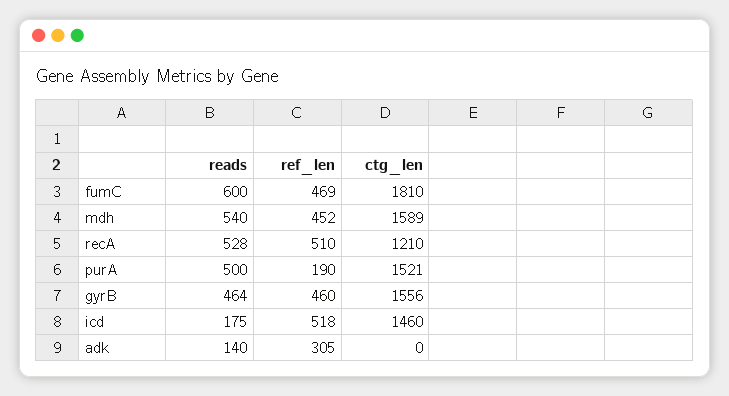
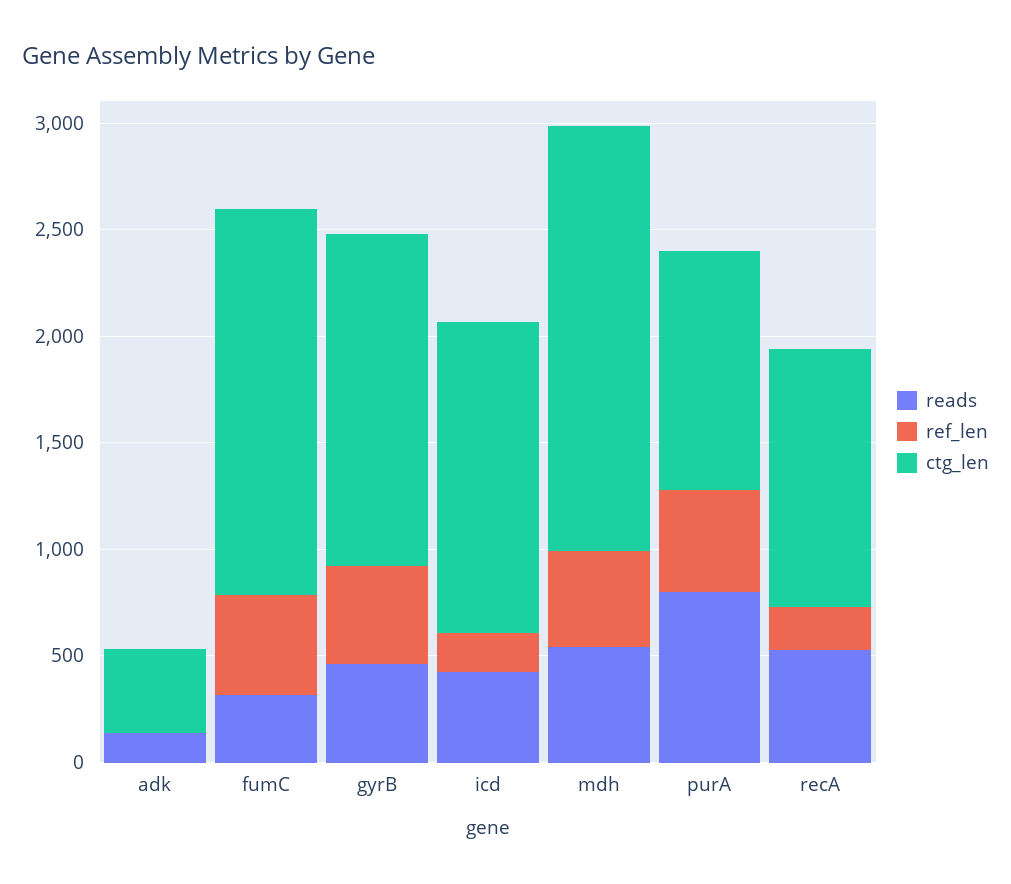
reads, fumC: 600 -> 300
ctg_len, mdh: 1589 -> 2000
ref_len, recA: 510 -> 200
reads, purA: 500 -> 800
ref_len, purA: 190 -> 500
ctg_len, purA: 1521 -> 1100
reads, icd: 175 -> 400
ref_len, icd: 518 -> 200
ref_len, adk: 305 -> 0
ctg_len, adk: 0 -> 400

